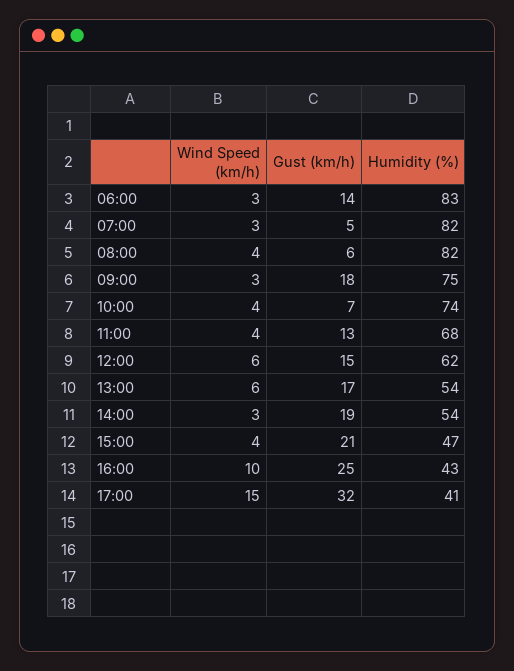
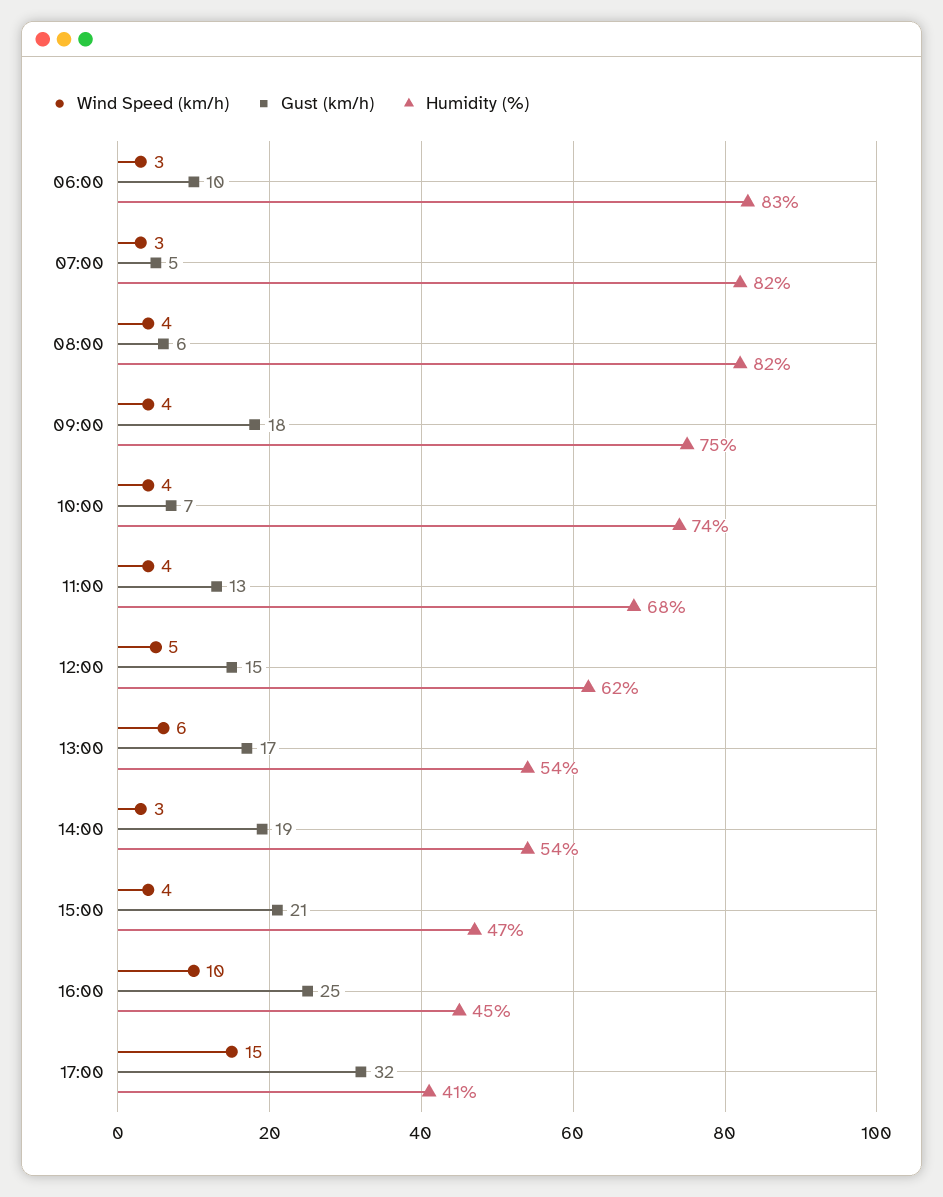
Gust (km/h), 06:00: 14 -> 10
Wind Speed (km/h), 09:00: 3 -> 4
Wind Speed (km/h), 12:00: 6 -> 5
Humidity (%), 16:00: 43 -> 45

